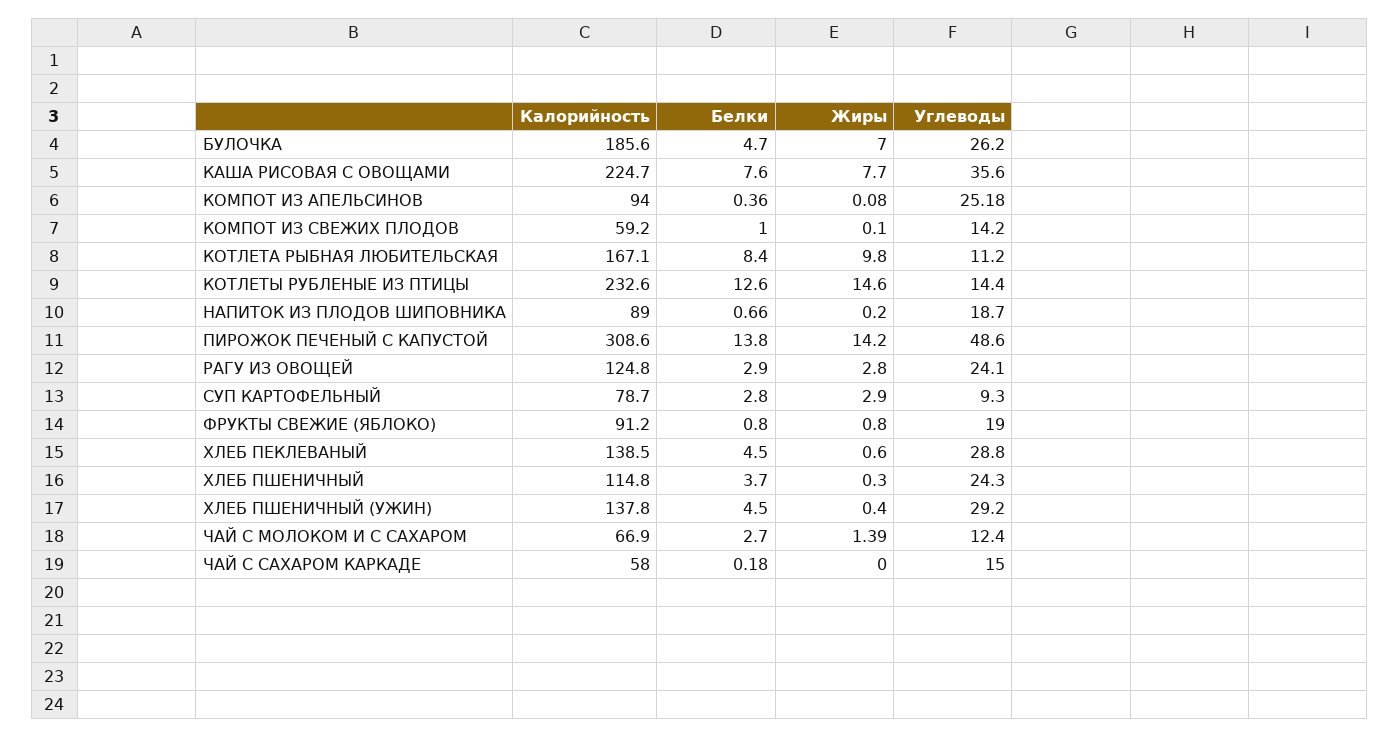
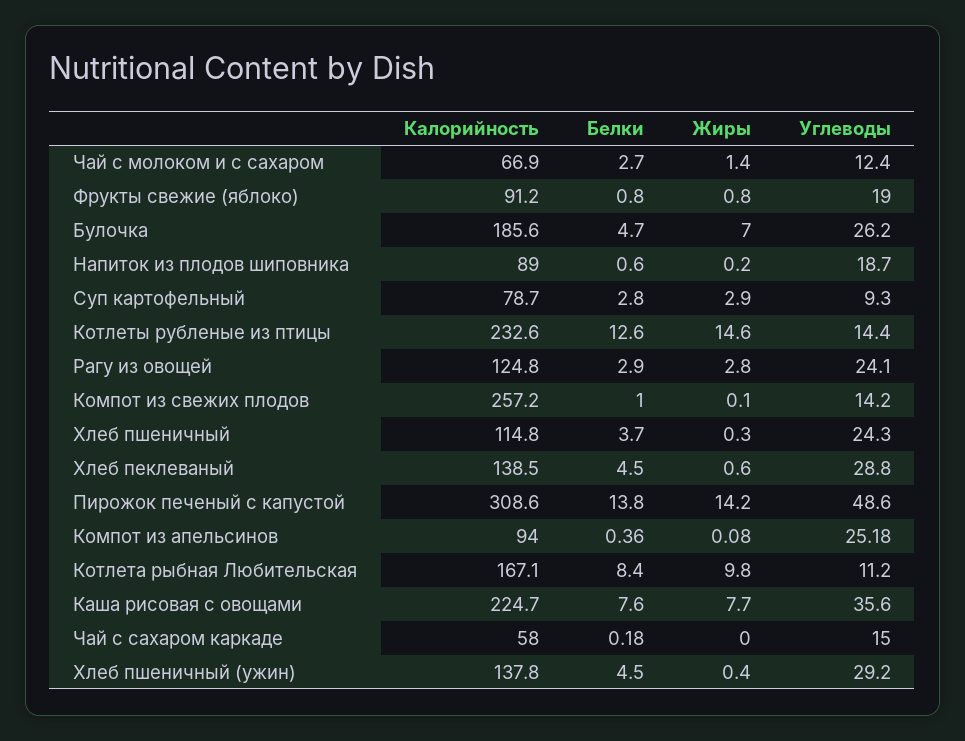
Калорийность, КОМПОТ ИЗ СВЕЖИХ ПЛОДОВ: 59.2 -> 257.2
Белки, НАПИТОК ИЗ ПЛОДОВ ШИПОВНИКА: 0.66 -> 0.6
Жиры, ЧАЙ С МОЛОКОМ И С САХАРОМ: 1.39 -> 1.4

